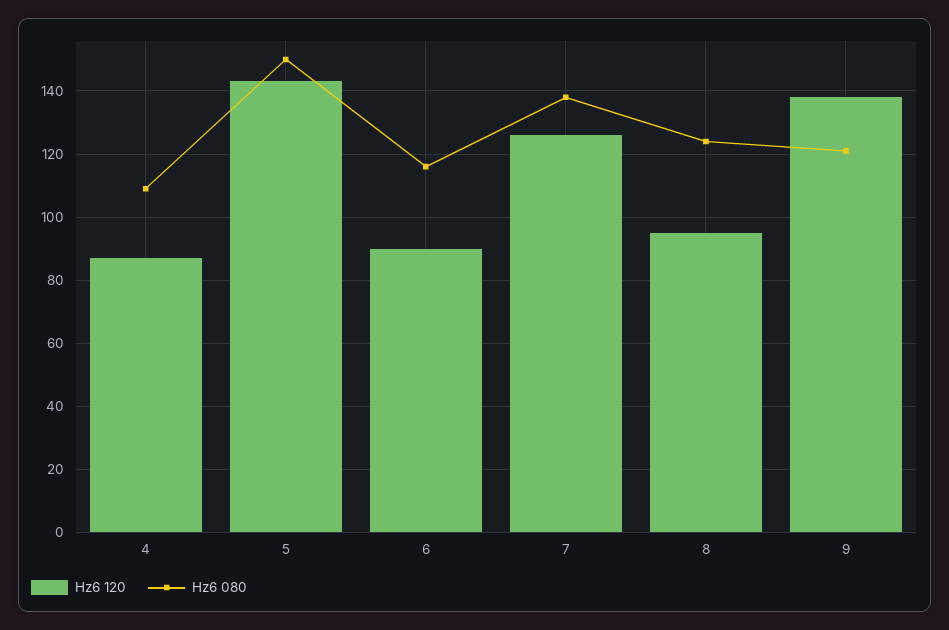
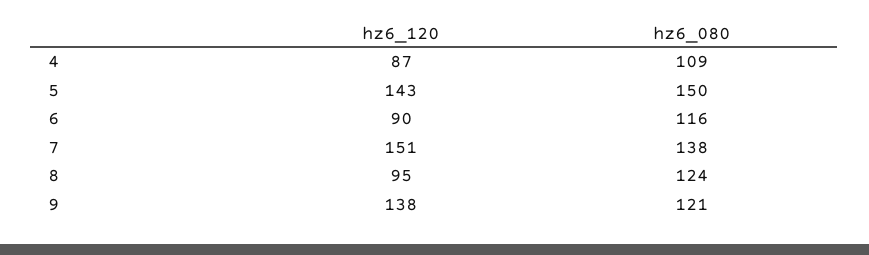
Hz6 120, 7: 125 -> 151

